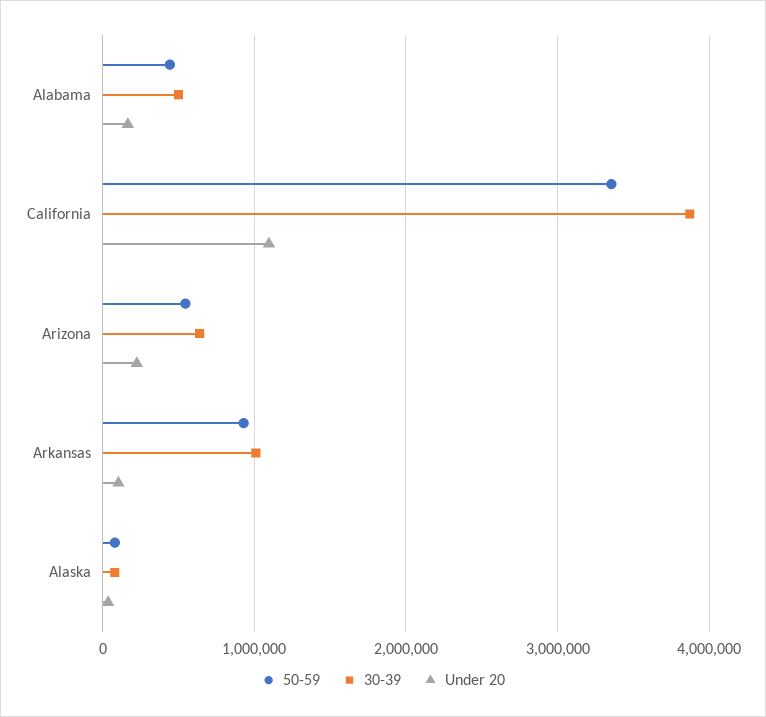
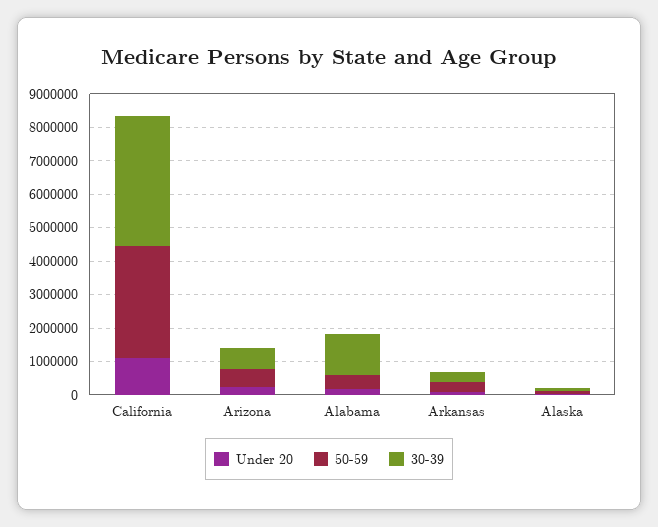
30-39, Alabama: 500000 -> 1250000
50-59, Arkansas: 900000 -> 250000
30-39, Arkansas: 1000000 -> 250000

